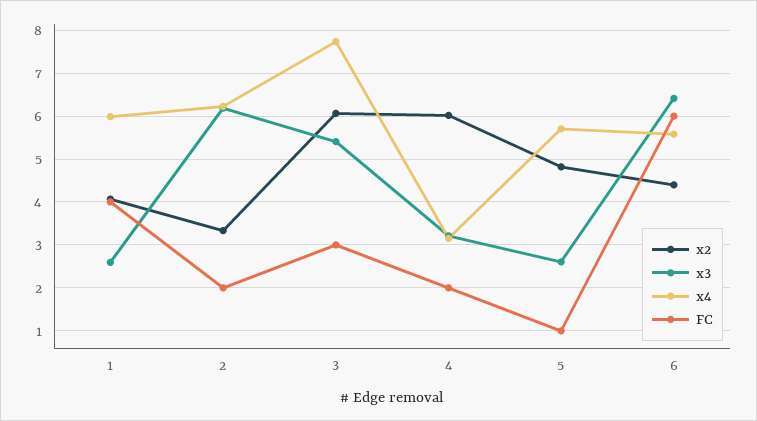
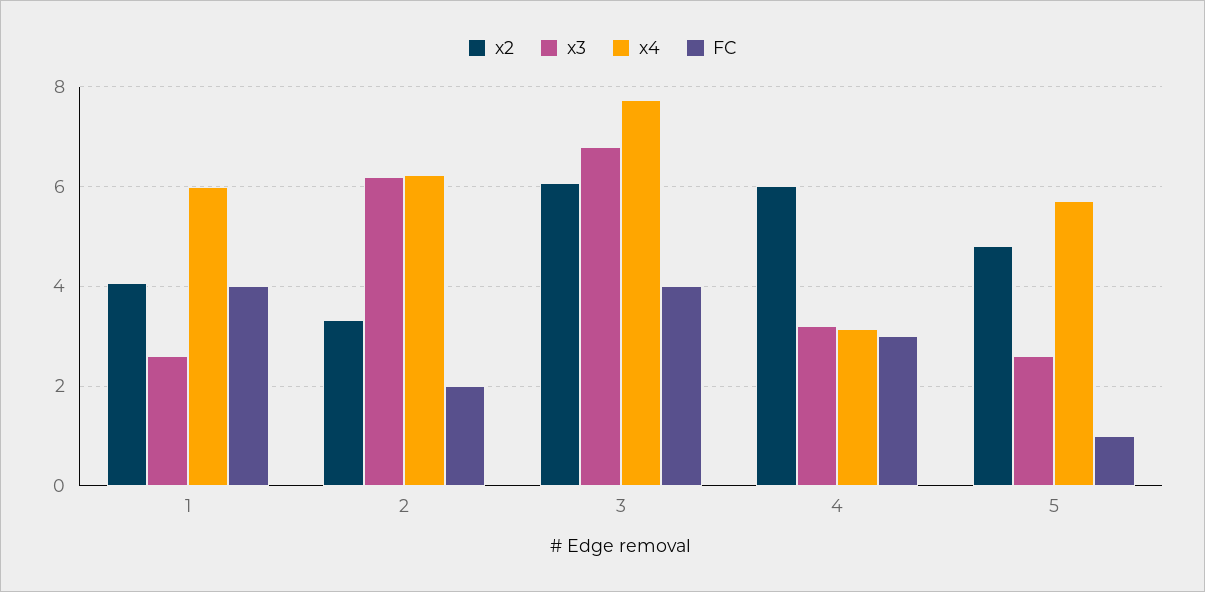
x3, 3: 5.4 -> 6.8
FC, 3: 3 -> 4
FC, 4: 2 -> 3
x2, 6: 4.4 -> none
x3, 6: 6.4 -> none
x4, 6: 5.6 -> none
FC, 6: 6 -> none

